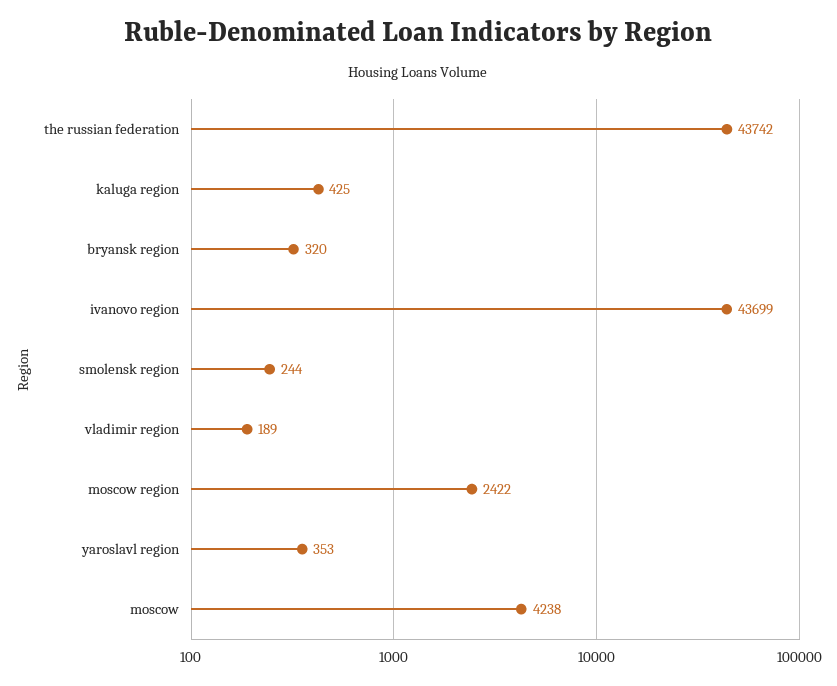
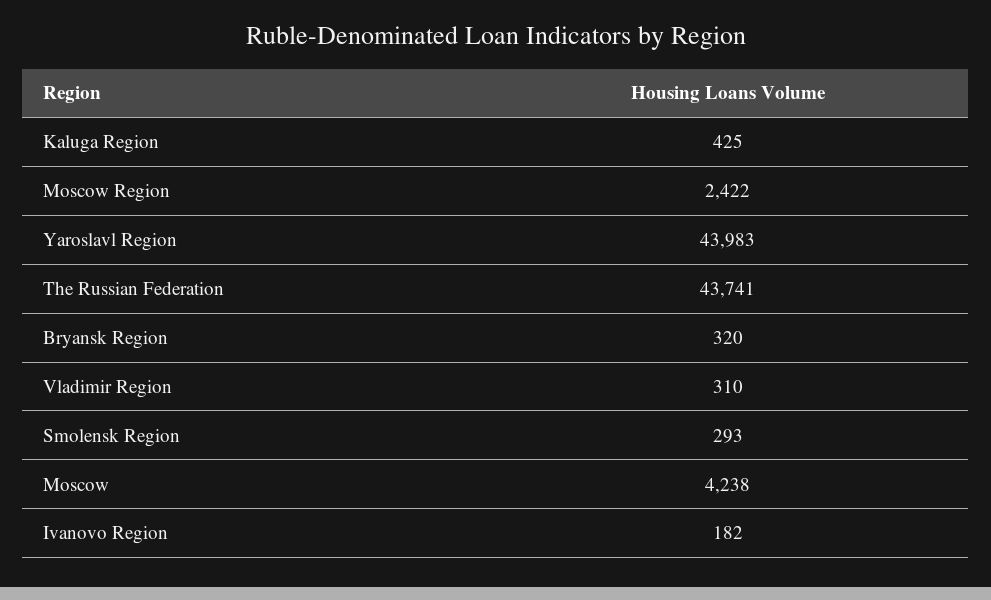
the russian federation: 43742 -> 43741
ivanovo region: 43699 -> 182
smolensk region: 244 -> 293
vladimir region: 189 -> 310
yaroslavl region: 353 -> 43983

